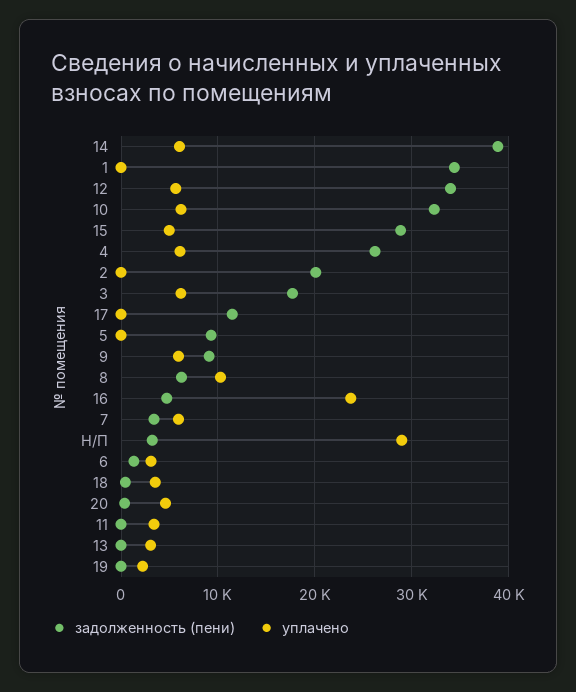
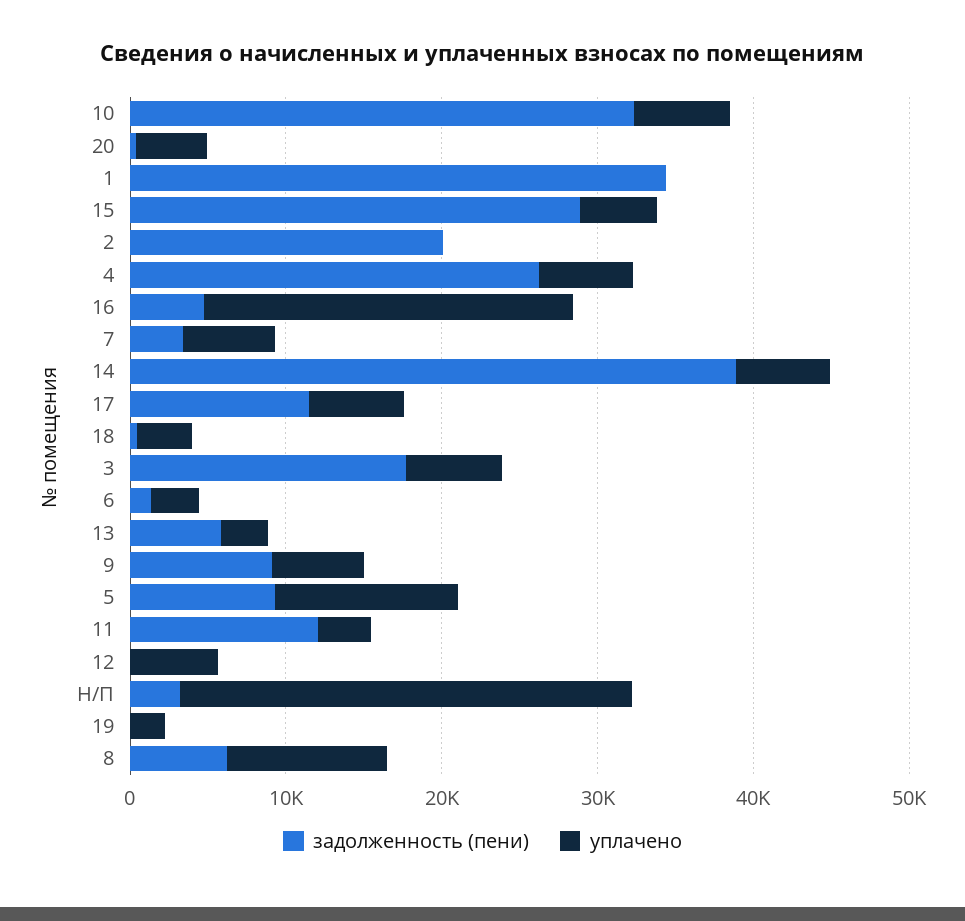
задолженность (пени), 12: 34000 -> 0
уплачено, 17: 0 -> 6000
уплачено, 5: 0 -> 12000
задолженность (пени), 11: 0 -> 12000
задолженность (пени), 13: 0 -> 6000

